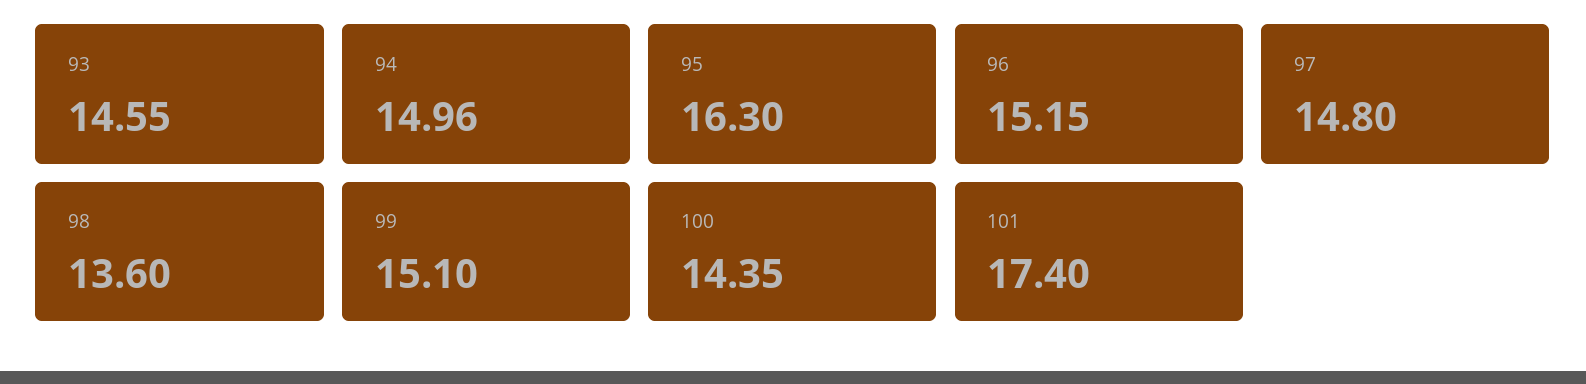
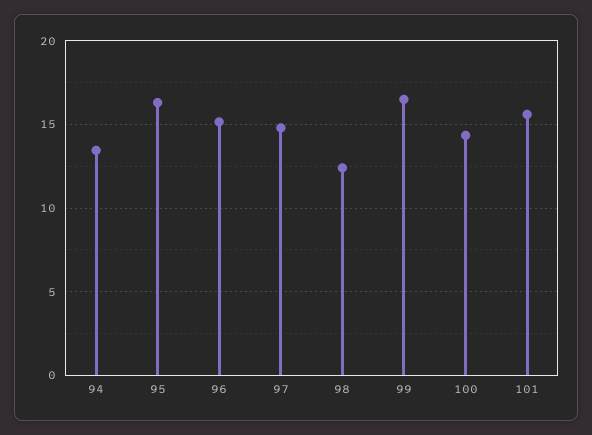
93: 14.55 -> none
94: 14.96 -> 13.5
98: 13.6 -> 12.5
99: 15.1 -> 16.5
101: 17.4 -> 15.5

